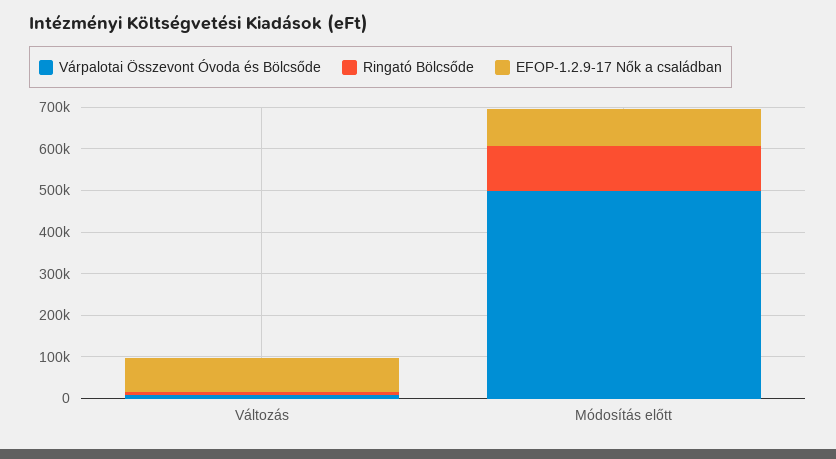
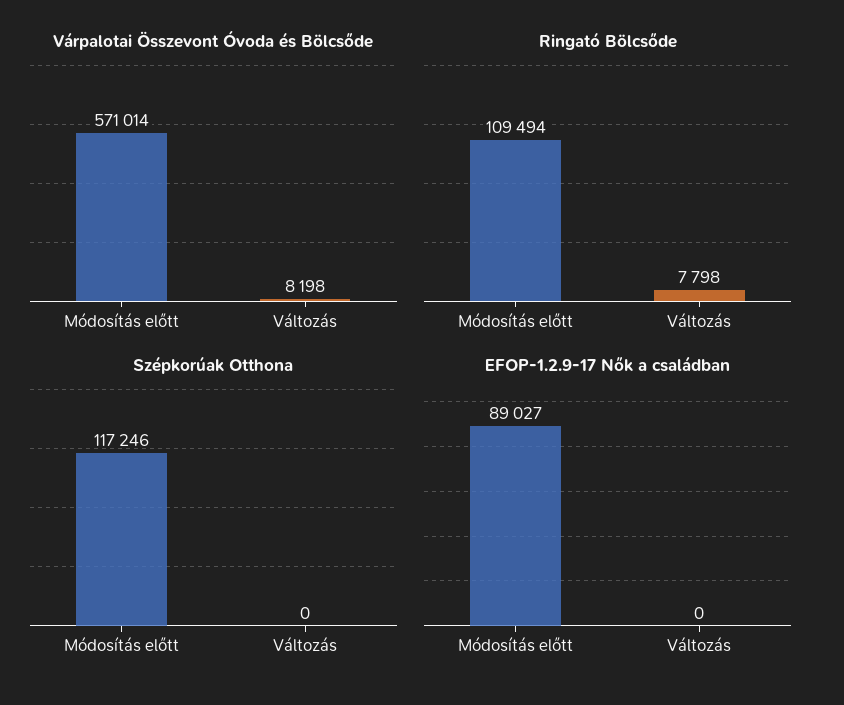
EFOP-1.2.9-17 Nők a családban, Változás: 80000 -> 0
Várpalotai Összevont Óvoda és Bölcsőde, Módosítás előtt: 500000 -> 571014
Szépkorúak Otthona, Módosítás előtt: none -> 117246
Szépkorúak Otthona, Változás: none -> 0

